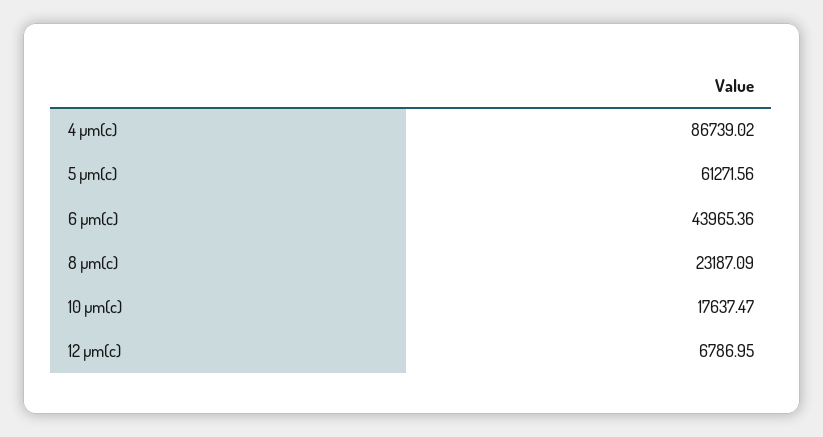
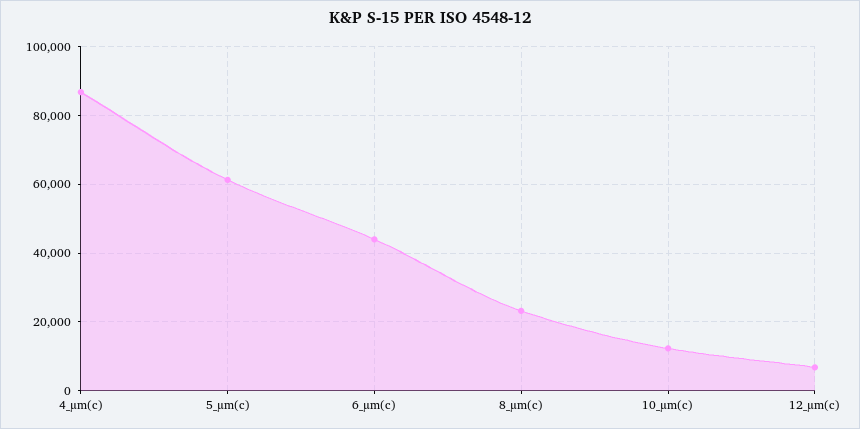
10 µm(c): 17637.47 -> 12000

